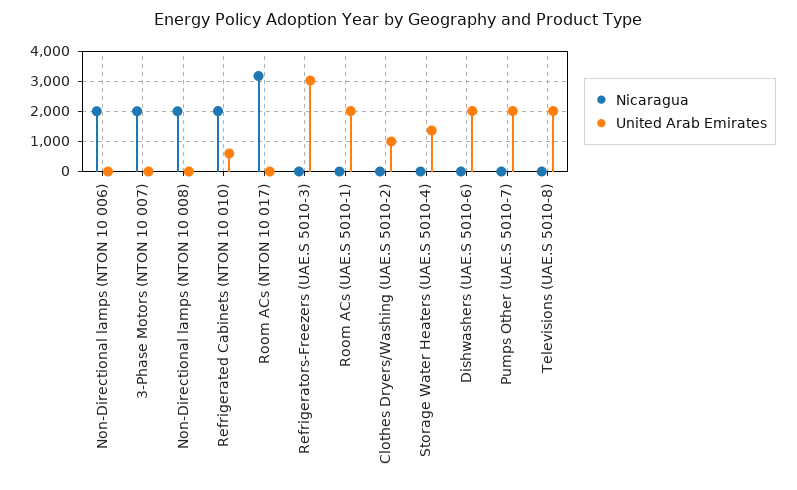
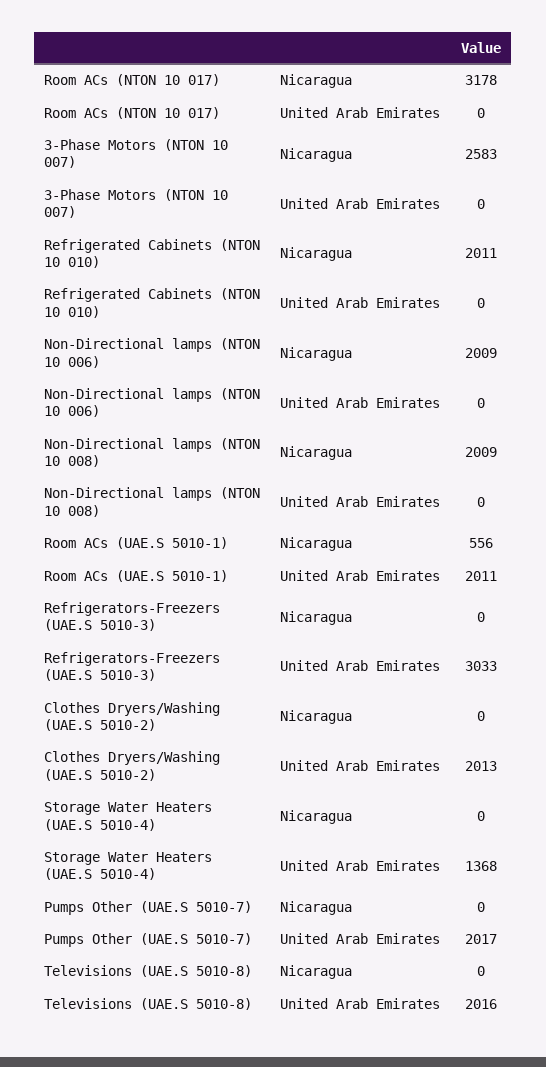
Nicaragua, 3-Phase Motors (NTON 10 007): 2000 -> 2583
United Arab Emirates, Refrigerated Cabinets (NTON 10 010): 600 -> 0
Nicaragua, Room ACs (UAE.S 5010-1): 0 -> 556
United Arab Emirates, Clothes Dryers/Washing (UAE.S 5010-2): 1000 -> 2013
Nicaragua, Dishwashers (UAE.S 5010-6): 0 -> none
United Arab Emirates, Dishwashers (UAE.S 5010-6): 2000 -> none

